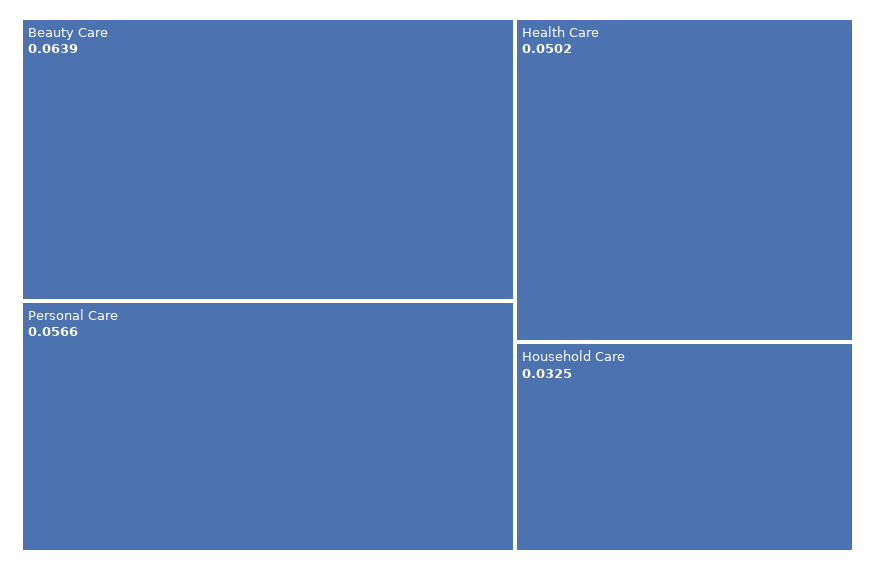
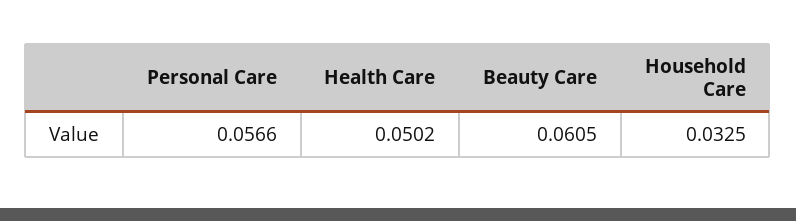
Beauty Care: 0.0639 -> 0.0605

